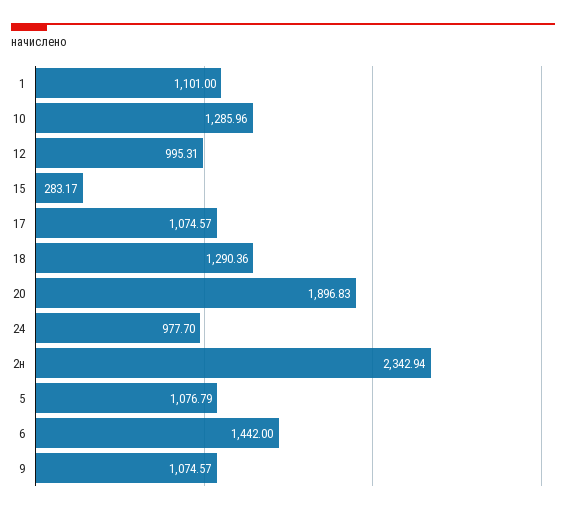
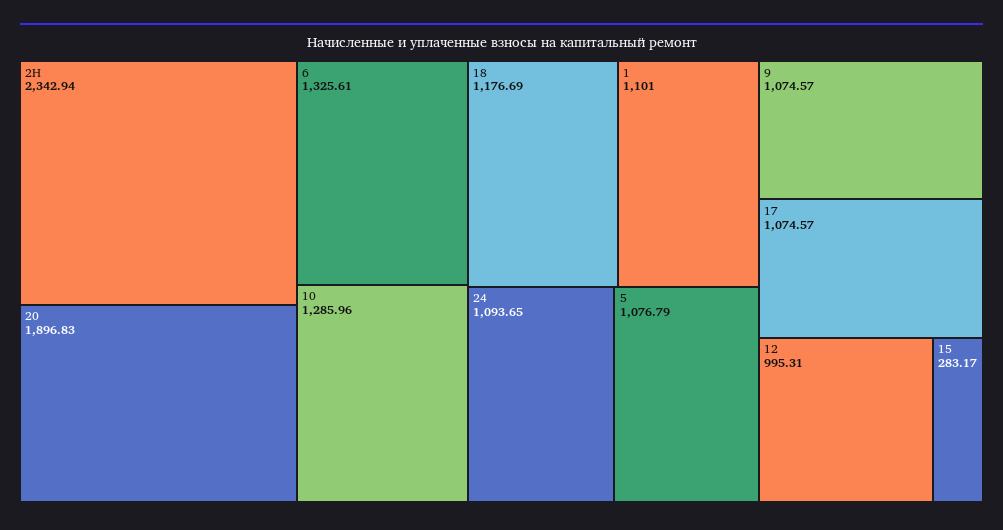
18: 1290.36 -> 1176.69
24: 977.7 -> 1093.65
6: 1442 -> 1325.61

